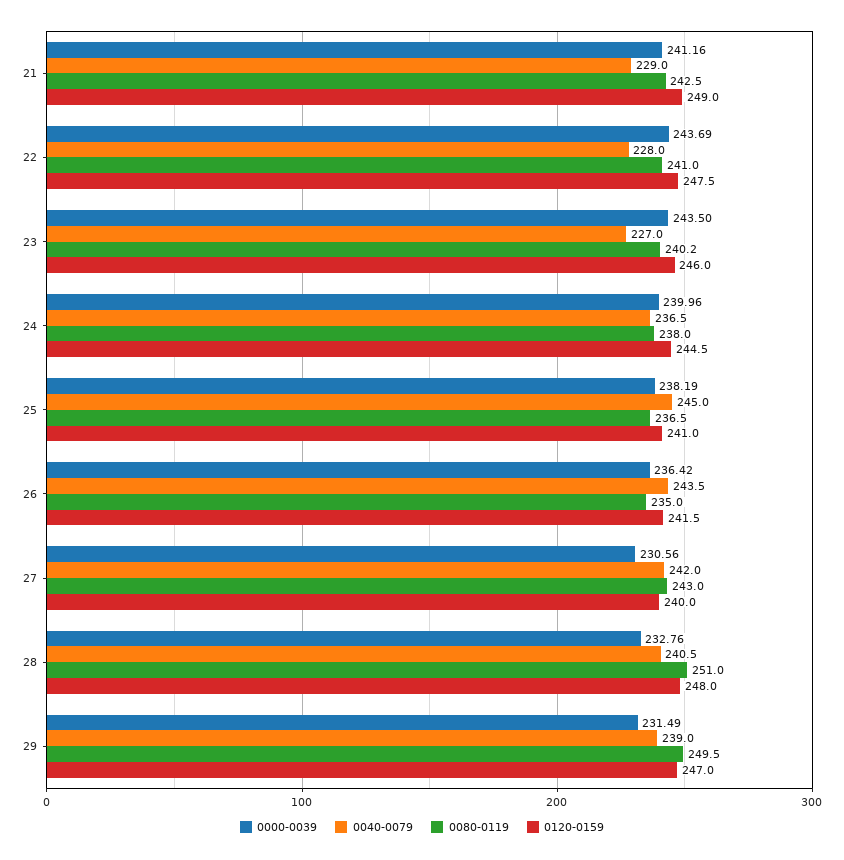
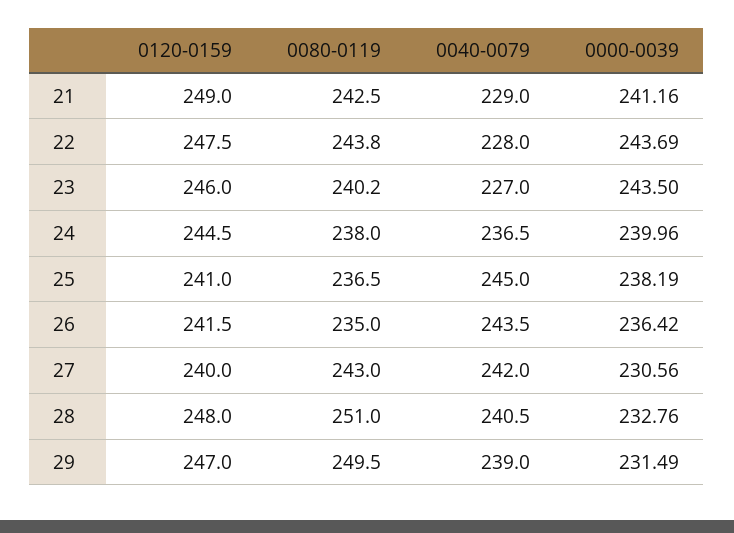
0080-0119, 22: 241 -> 243.8

